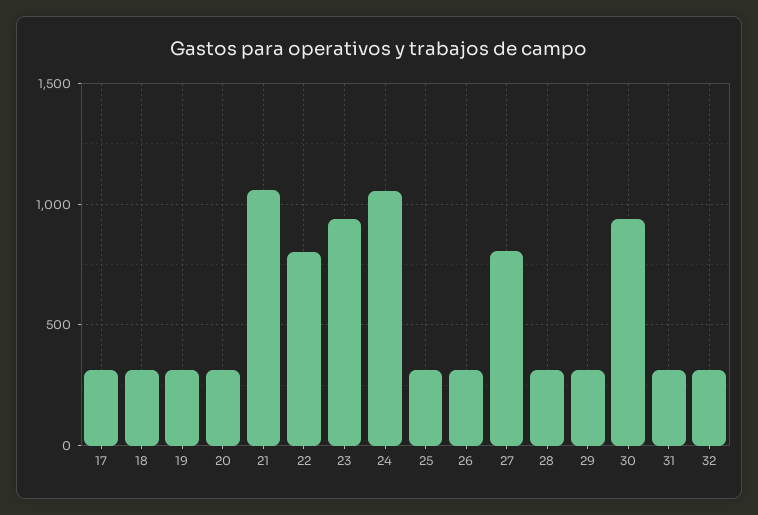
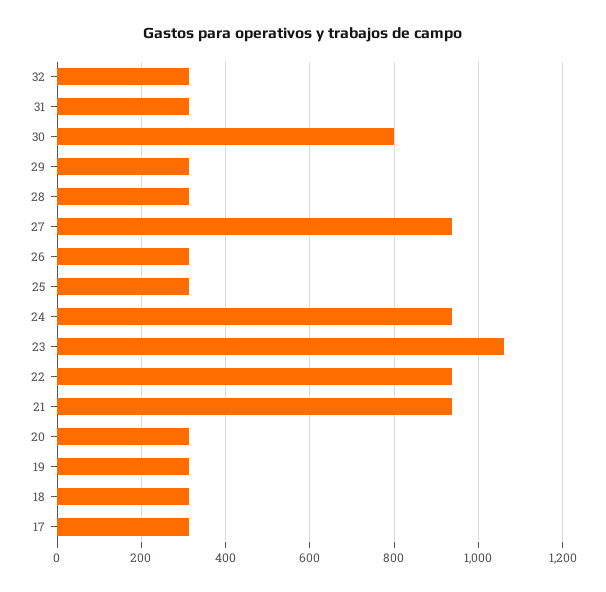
21: 1050 -> 940
22: 800 -> 940
23: 950 -> 1060
24: 1050 -> 940
27: 800 -> 940
30: 950 -> 800

